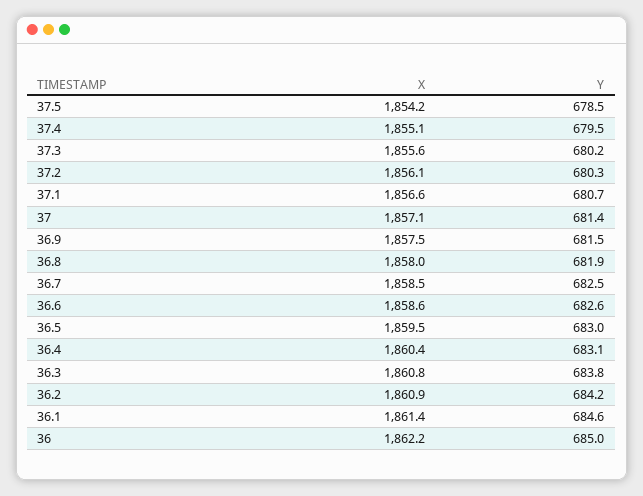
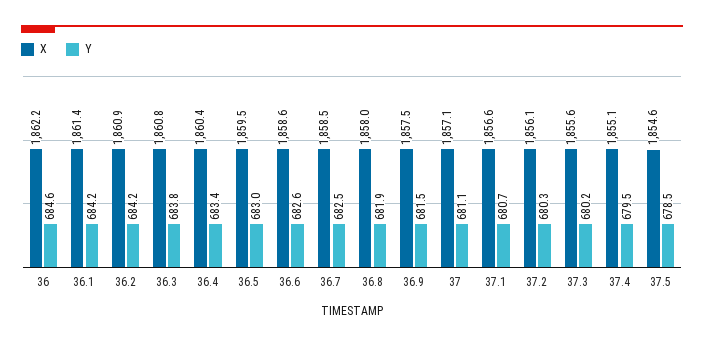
X, 37.5: 1854.2 -> 1854.6
Y, 37: 681.4 -> 681.1
Y, 36.4: 683.1 -> 683.4
Y, 36.1: 684.6 -> 684.2
Y, 36: 685 -> 684.6

